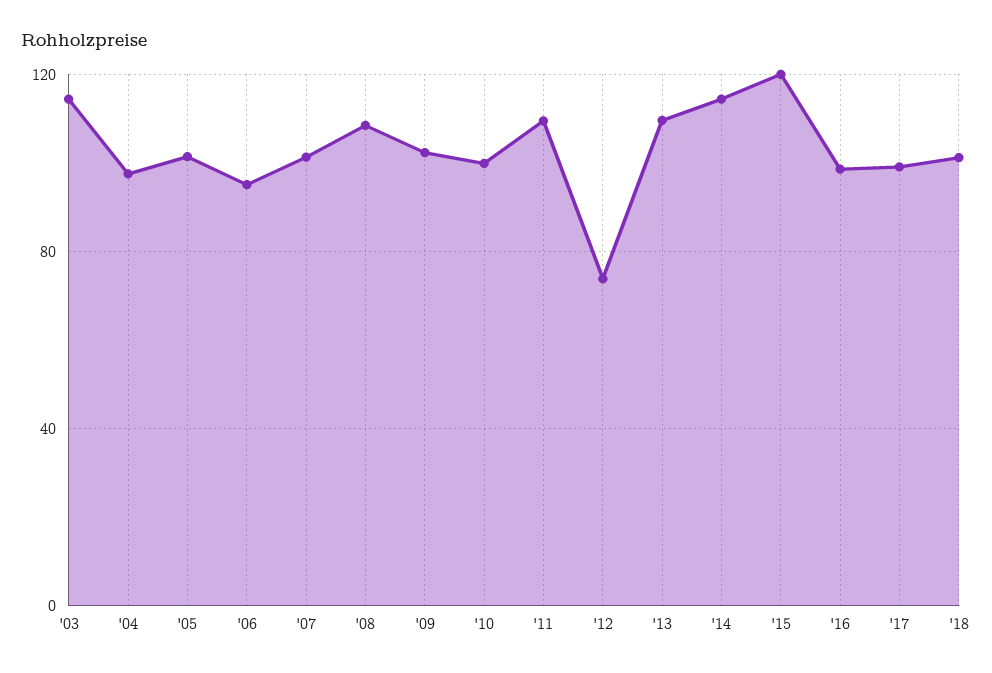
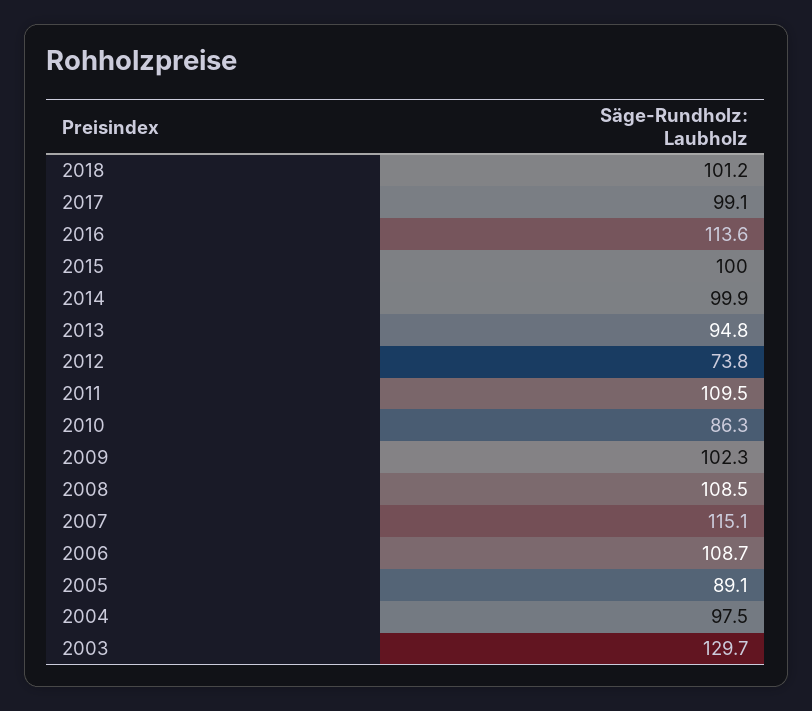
'03: 115 -> 129.7
'05: 100 -> 89.1
'06: 95 -> 108.7
'07: 100 -> 115.1
'10: 100 -> 86.3
'13: 110 -> 94.8
'14: 115 -> 99.9
'15: 120 -> 100
'16: 100 -> 113.6

